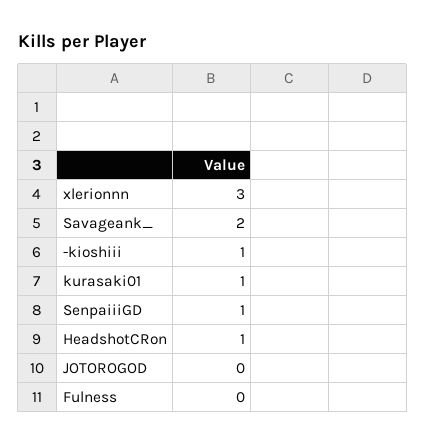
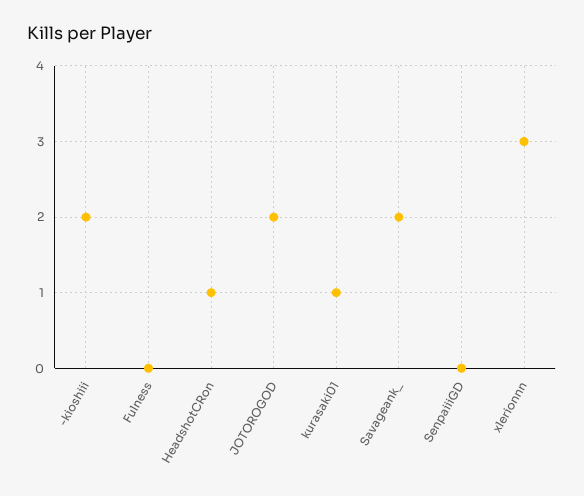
-kioshiii: 1 -> 2
SenpaiiiGD: 1 -> 0
JOTOROGOD: 0 -> 2

